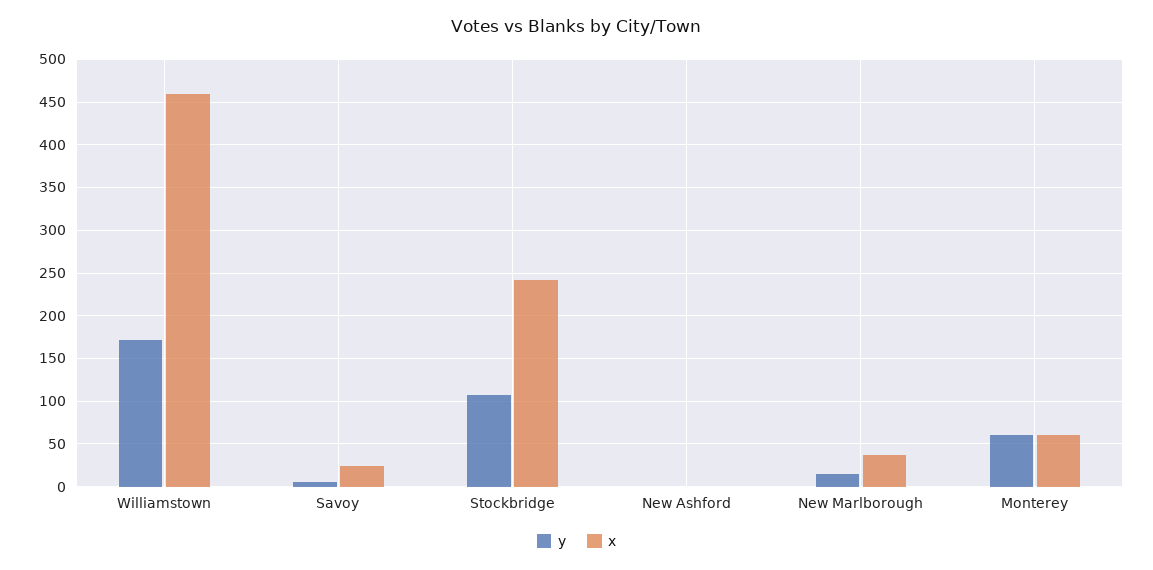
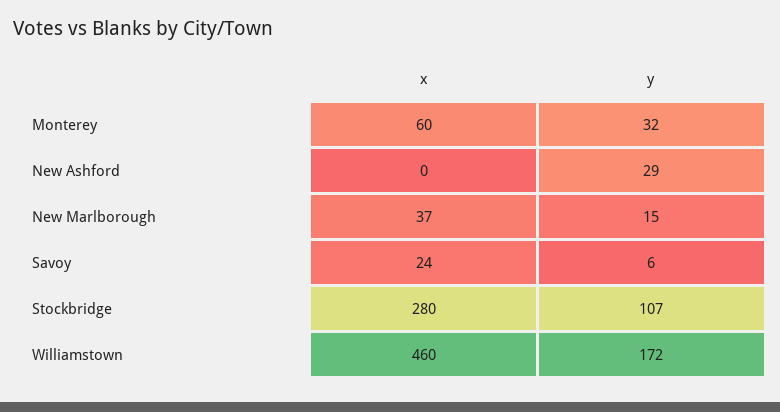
x, Stockbridge: 240 -> 280
y, New Ashford: 0 -> 29
y, Monterey: 60 -> 32

